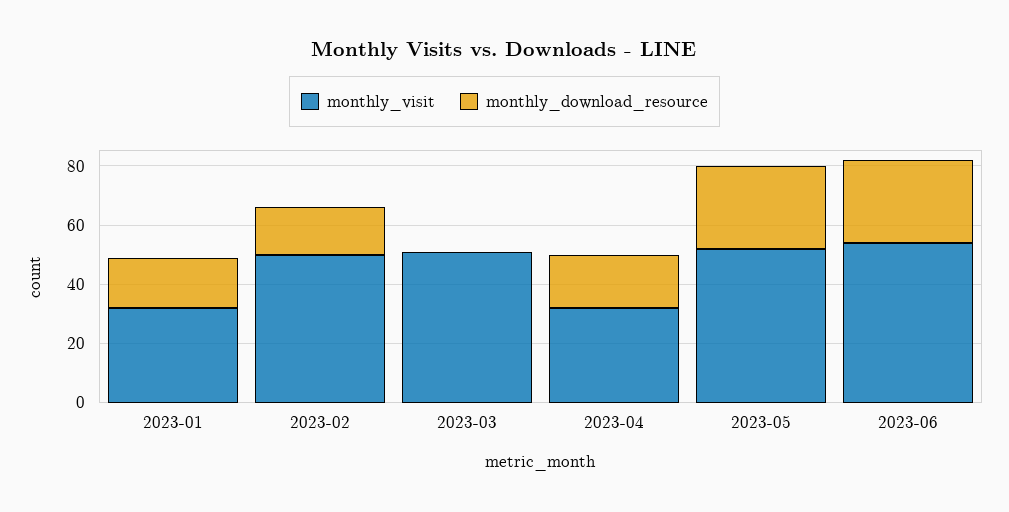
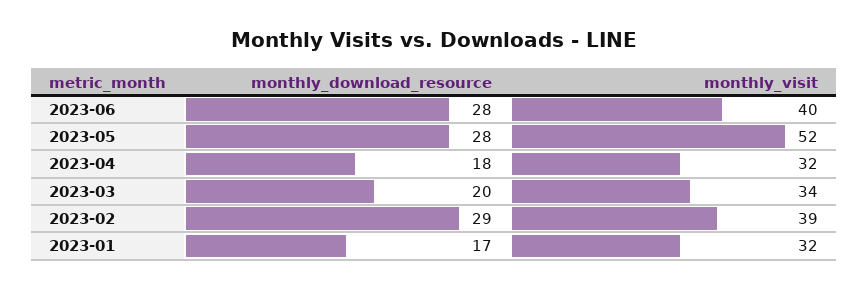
monthly_visit, 2023-02: 50 -> 39
monthly_download_resource, 2023-02: 15 -> 29
monthly_visit, 2023-03: 50 -> 34
monthly_download_resource, 2023-03: 0 -> 20
monthly_visit, 2023-06: 55 -> 40

